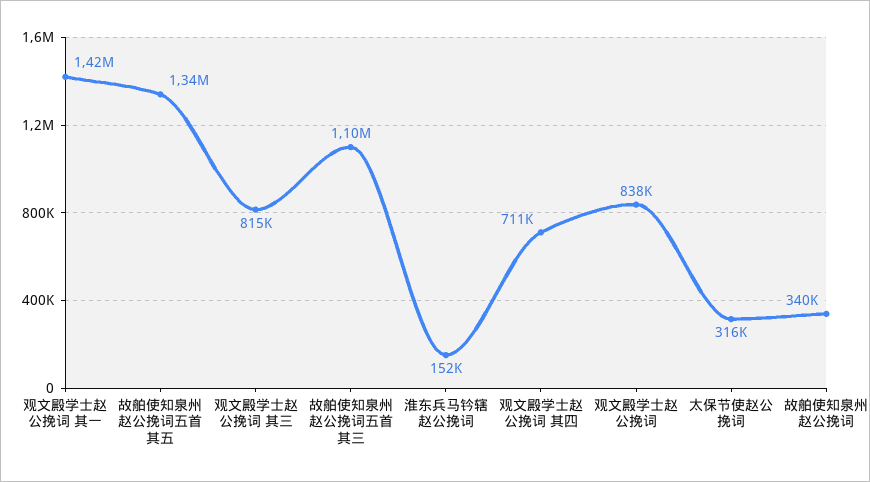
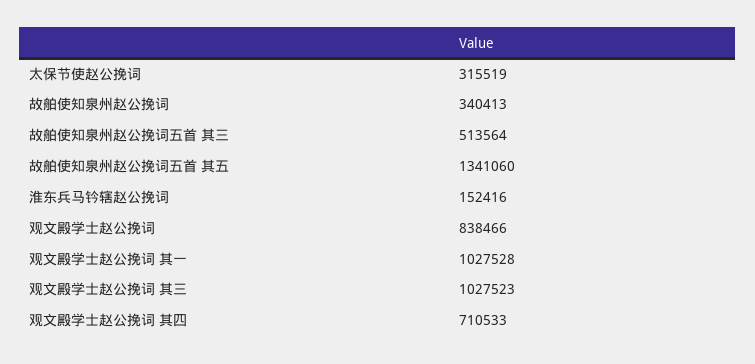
观文殿学士赵公挽词 其一: 1420000 -> 1027528
观文殿学士赵公挽词 其三: 815000 -> 1027523
故舶使知泉州赵公挽词五首 其三: 1100000 -> 513564

